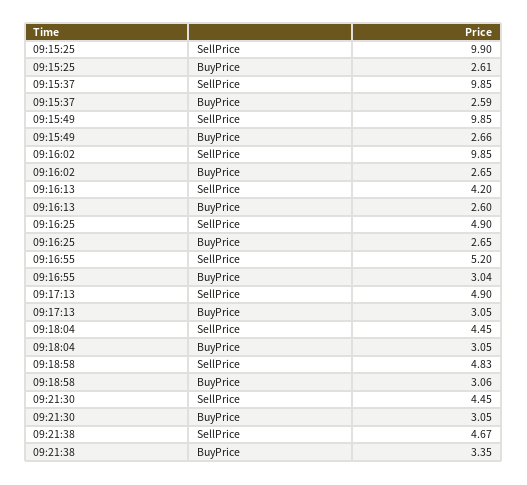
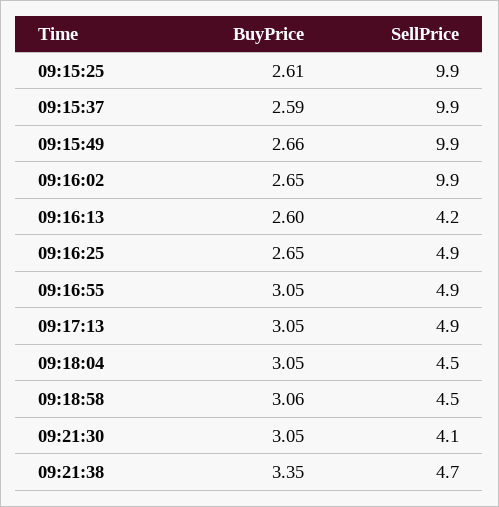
09:16:55, SellPrice: 5.2 -> 4.9
09:16:55, BuyPrice: 3.04 -> 3.05
09:18:58, SellPrice: 4.83 -> 4.5
09:21:30, SellPrice: 4.45 -> 4.1

